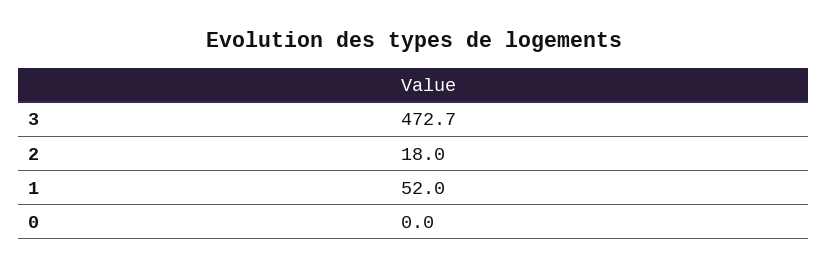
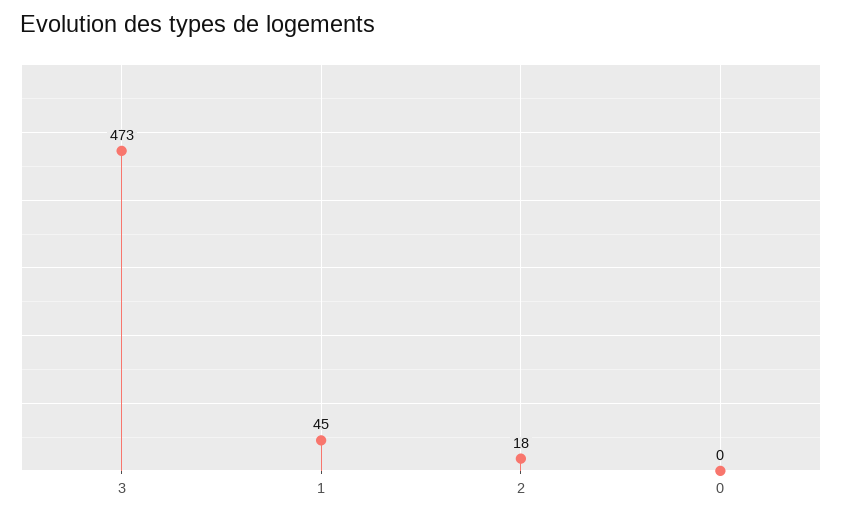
1: 52 -> 45

